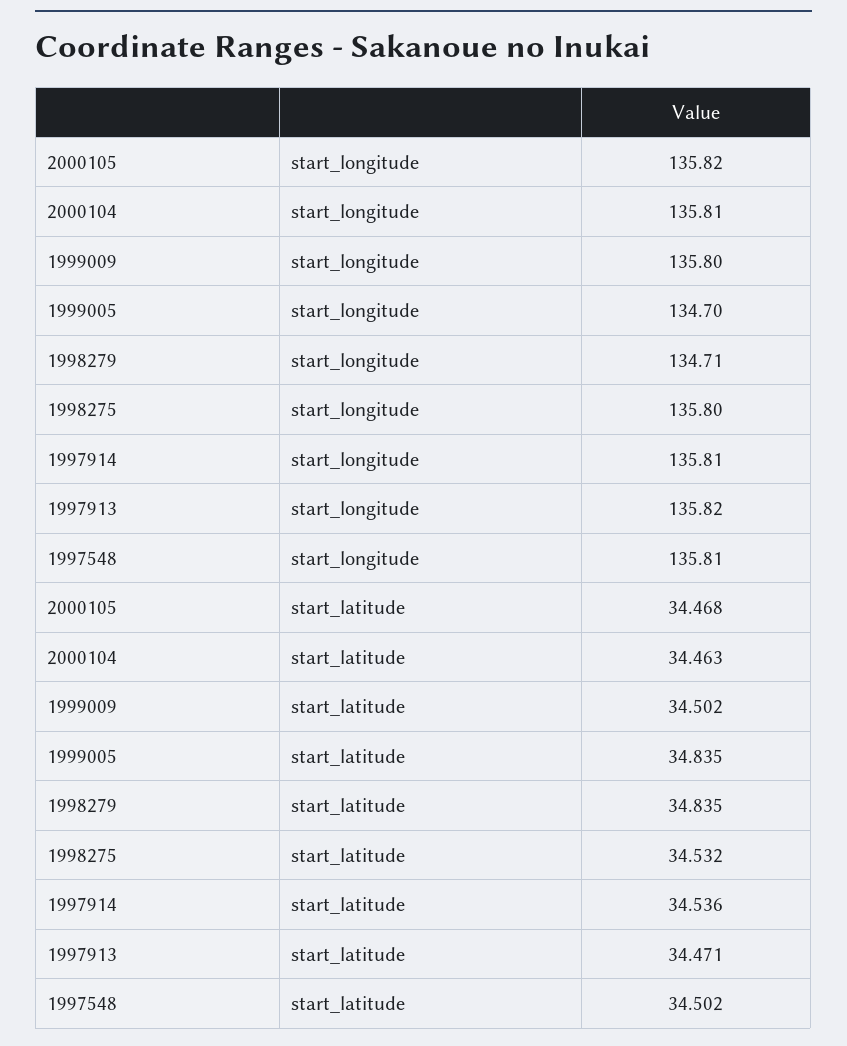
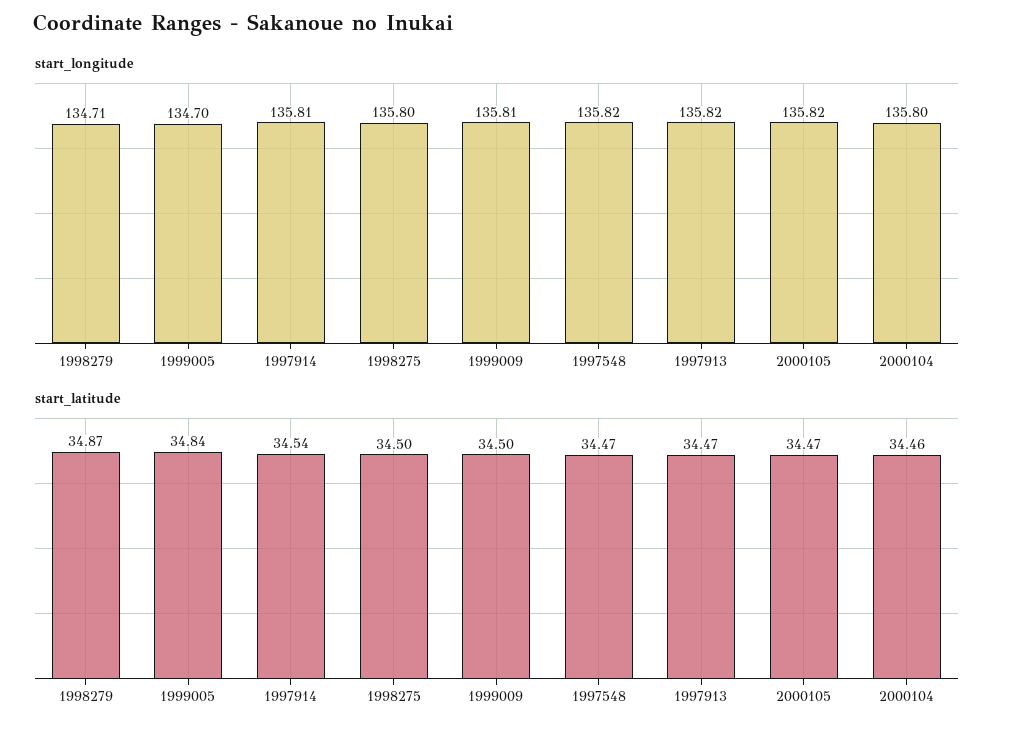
start_longitude, 2000104: 135.81 -> 135.8
start_longitude, 1999009: 135.8 -> 135.81
start_longitude, 1997548: 135.81 -> 135.82
start_latitude, 1998279: 34.835 -> 34.87
start_latitude, 1998275: 34.532 -> 34.5
start_latitude, 1997548: 34.502 -> 34.47

